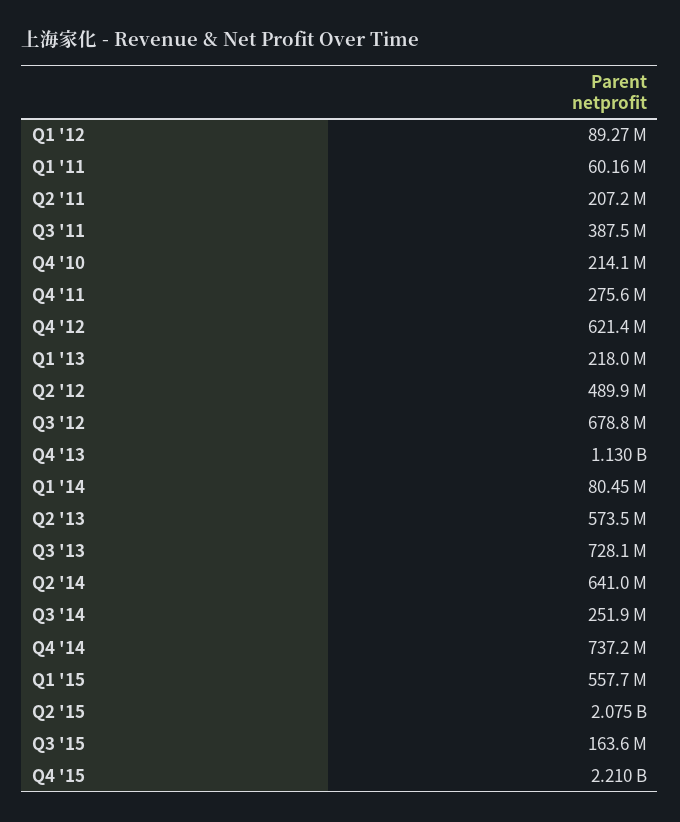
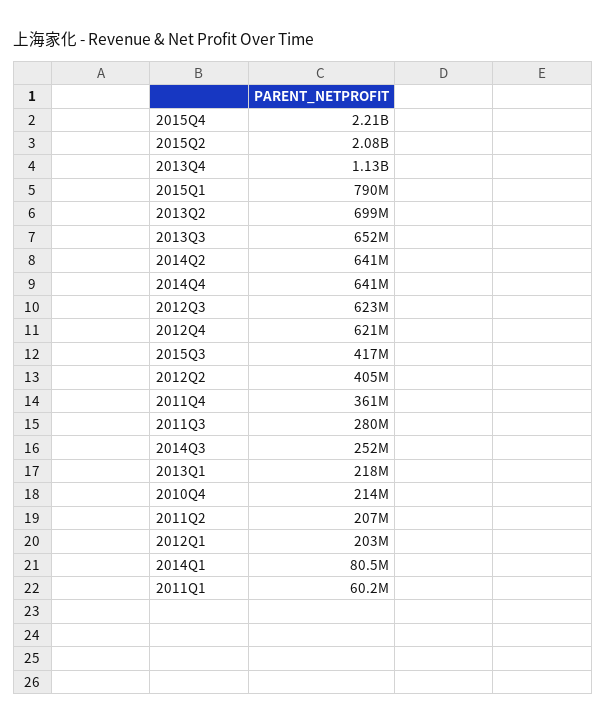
Q1 '12: 89270000 -> 203000000
Q3 '11: 387500000 -> 280000000
Q4 '11: 275600000 -> 361000000
Q2 '12: 489900000 -> 405000000
Q3 '12: 678800000 -> 623000000
Q2 '13: 573500000 -> 699000000
Q3 '13: 728100000 -> 652000000
Q4 '14: 737200000 -> 641000000
Q1 '15: 557700000 -> 790000000
Q3 '15: 163600000 -> 417000000

